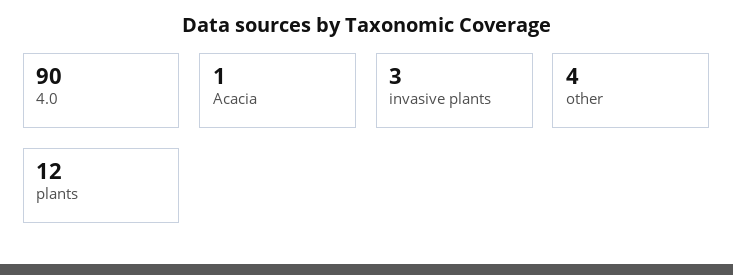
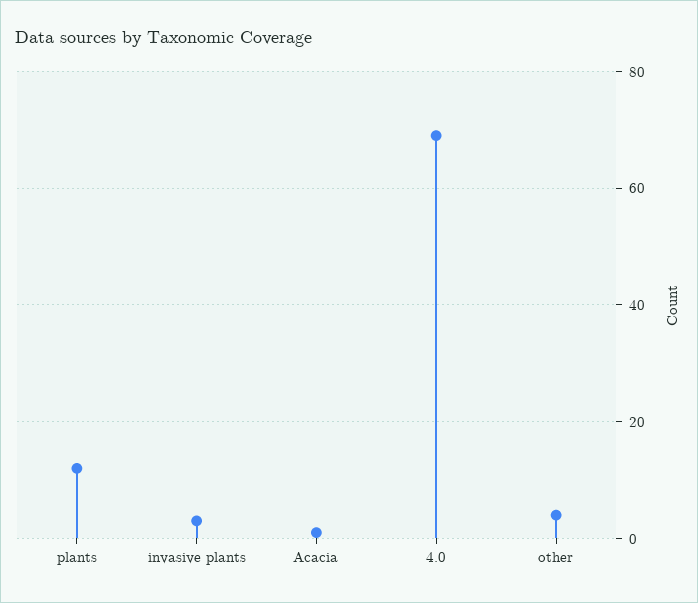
4.0: 90 -> 70

